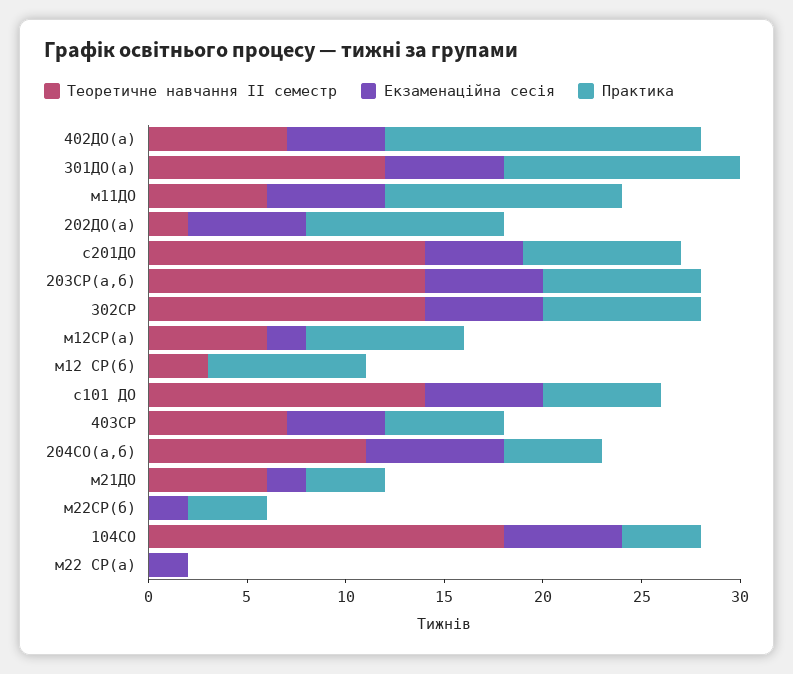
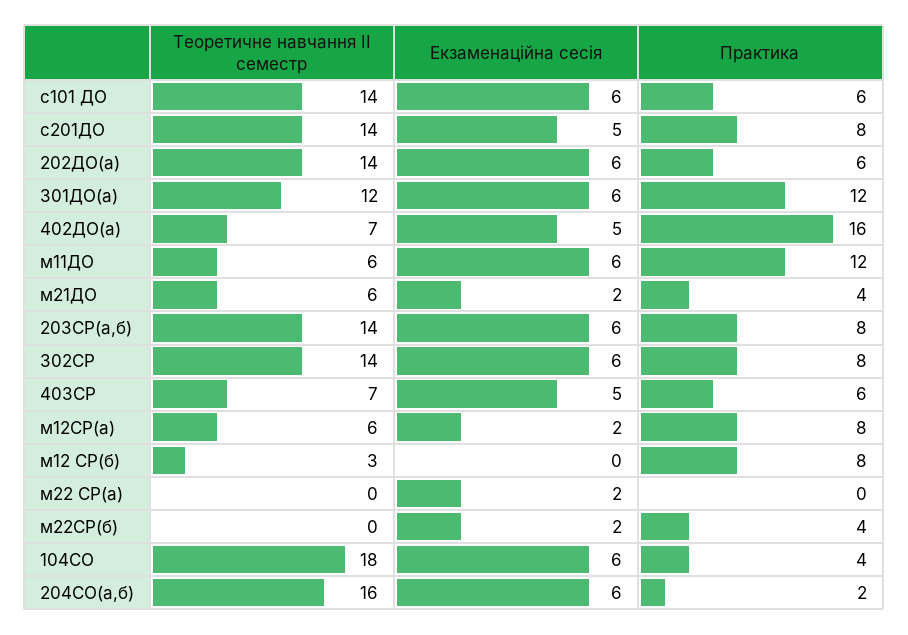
Теоретичне навчання ІІ семестр, 202ДО(а): 2 -> 14
Практика, 202ДО(а): 10 -> 6
Теоретичне навчання ІІ семестр, 204СО(а,б): 11 -> 16
Екзаменаційна сесія, 204СО(а,б): 7 -> 6
Практика, 204СО(а,б): 5 -> 2

